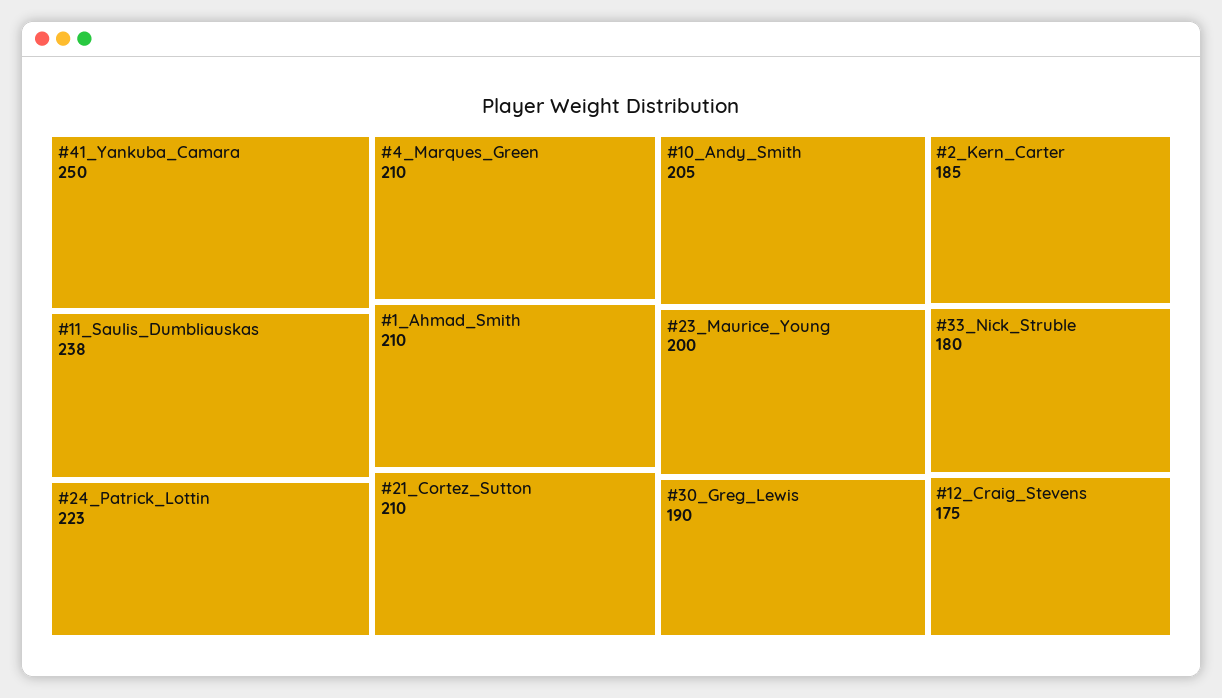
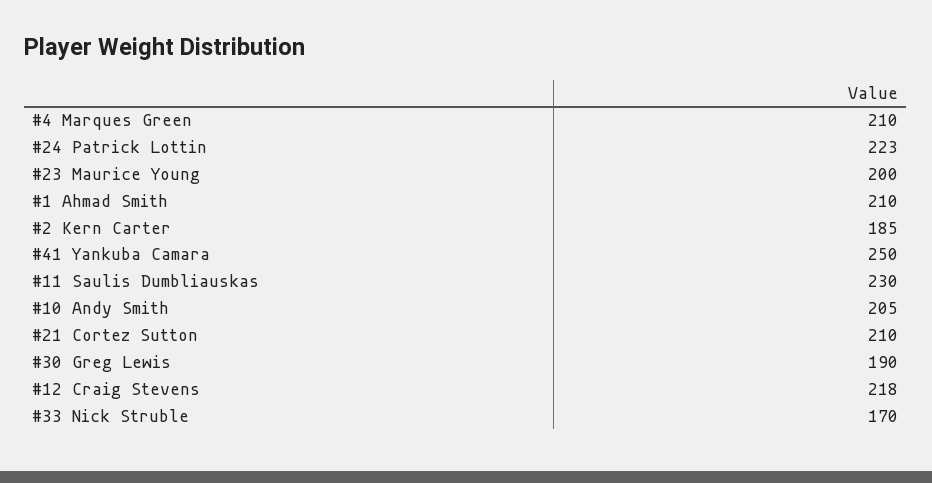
#11_Saulis_Dumbliauskas: 238 -> 230
#33_Nick_Struble: 180 -> 170
#12_Craig_Stevens: 175 -> 218

